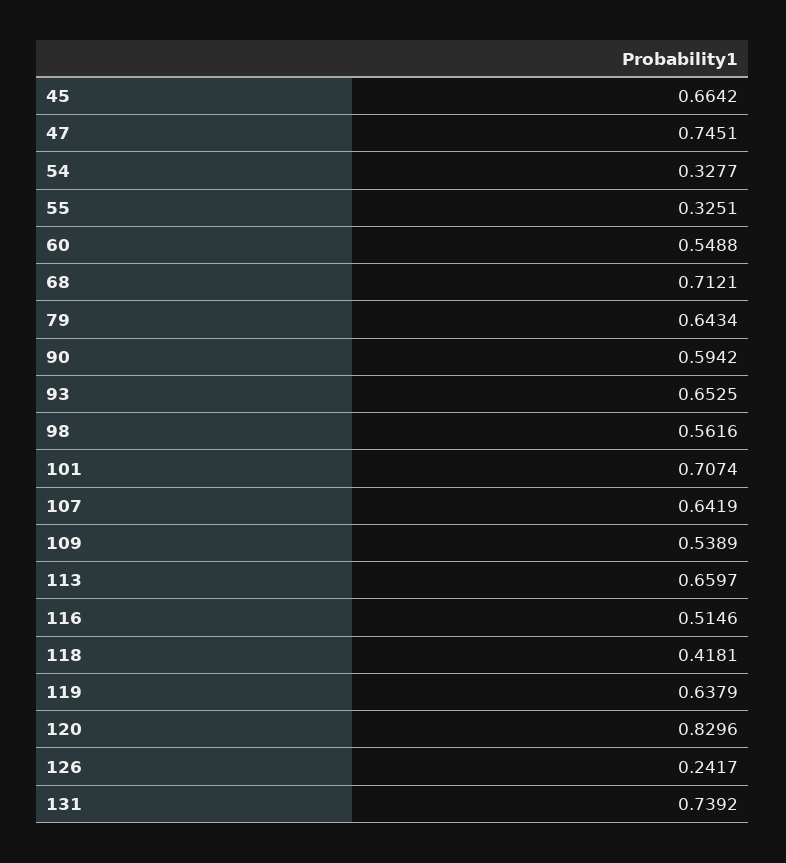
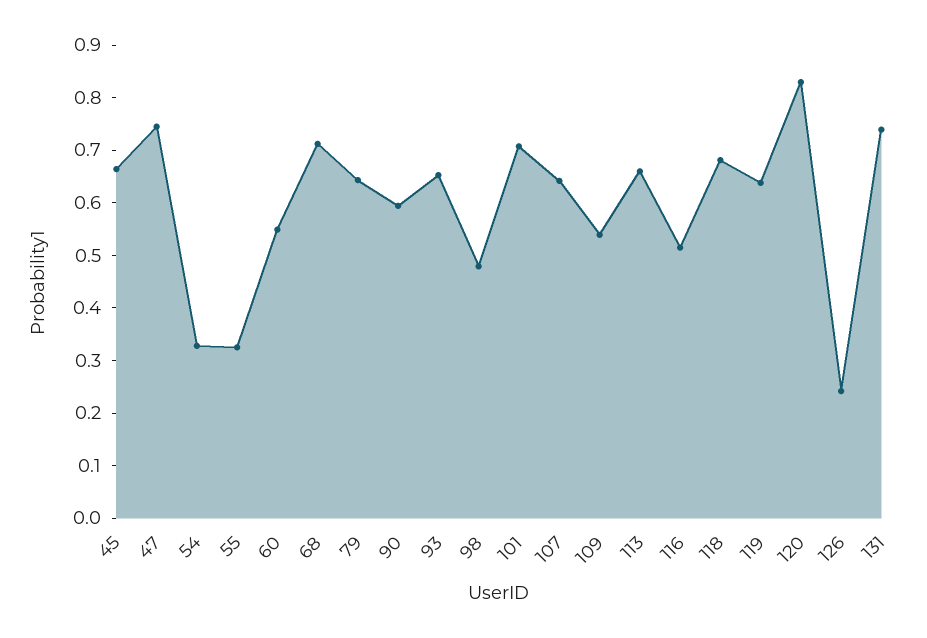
98: 0.5616 -> 0.48
118: 0.4181 -> 0.68

